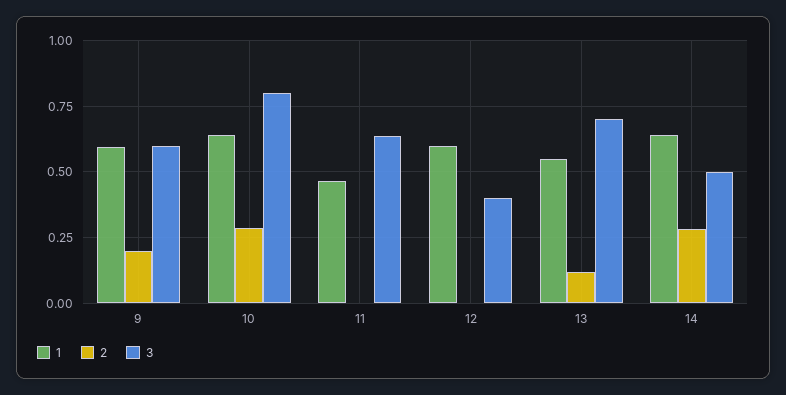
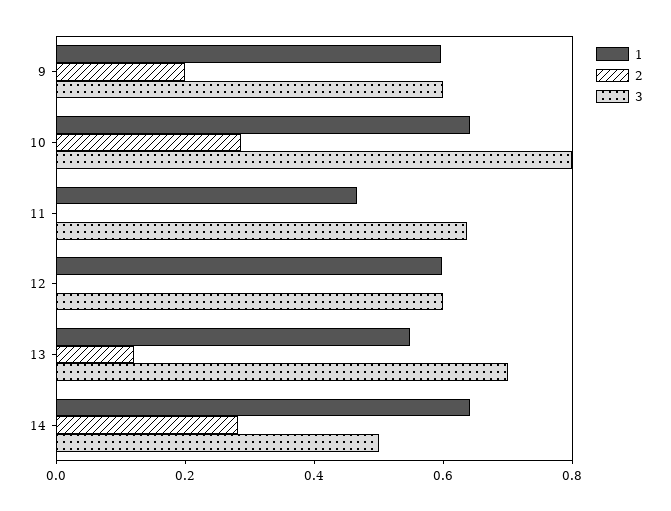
3, 12: 0.4 -> 0.6

